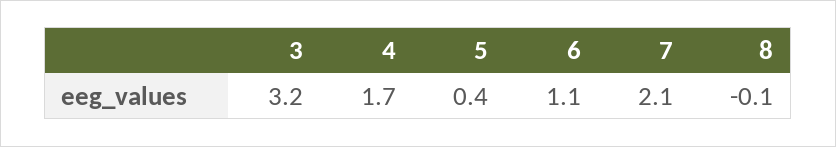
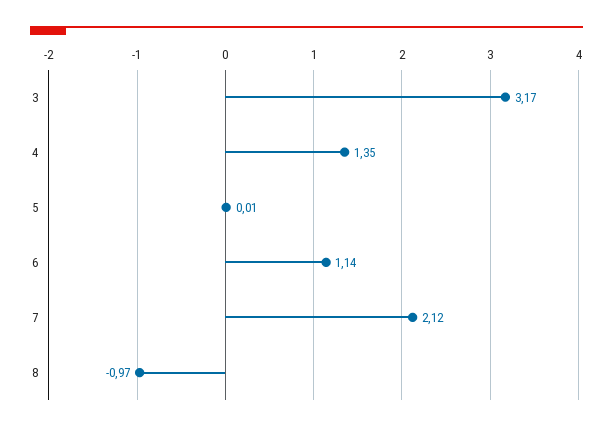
4: 1.7 -> 1.35
5: 0.4 -> 0.01
8: -0.1 -> -0.97

